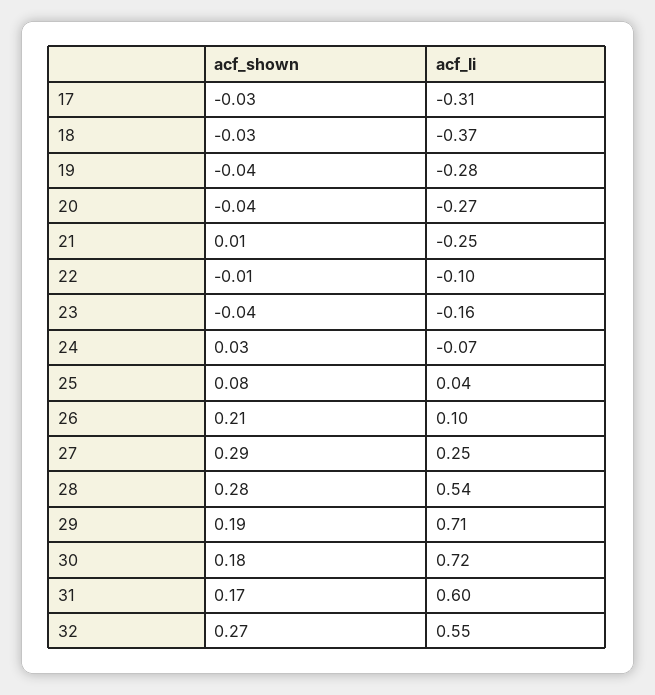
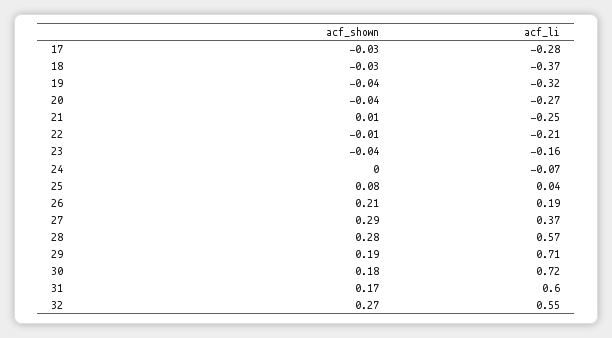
acf_li, 17: -0.31 -> -0.28
acf_li, 19: -0.28 -> -0.32
acf_li, 22: -0.1 -> -0.21
acf_shown, 24: 0.03 -> 0
acf_li, 26: 0.1 -> 0.19
acf_li, 27: 0.25 -> 0.37
acf_li, 28: 0.54 -> 0.57

